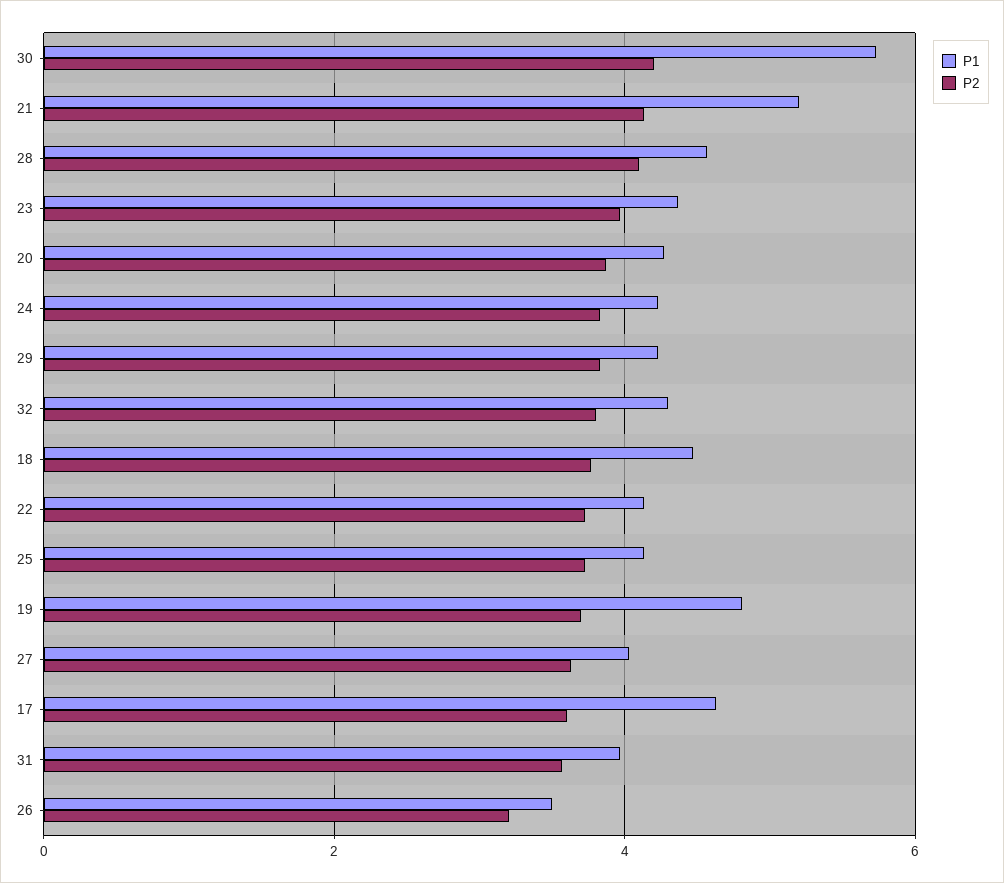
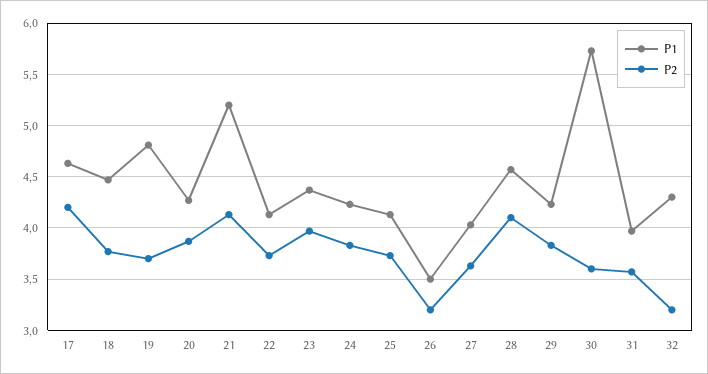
P2, 30: 4.2 -> 3.6
P2, 32: 3.8 -> 3.2
P2, 17: 3.6 -> 4.2

